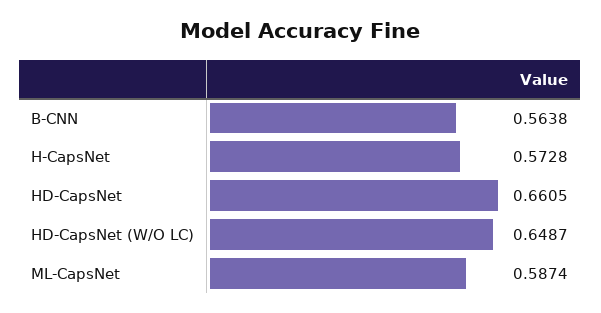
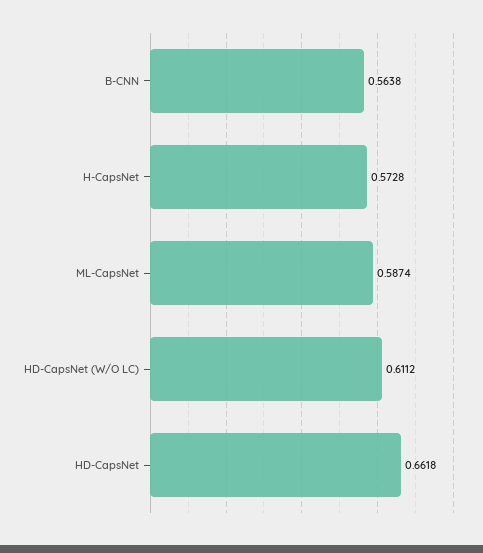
HD-CapsNet: 0.6605 -> 0.6618
HD-CapsNet (W/O LC): 0.6487 -> 0.6112

